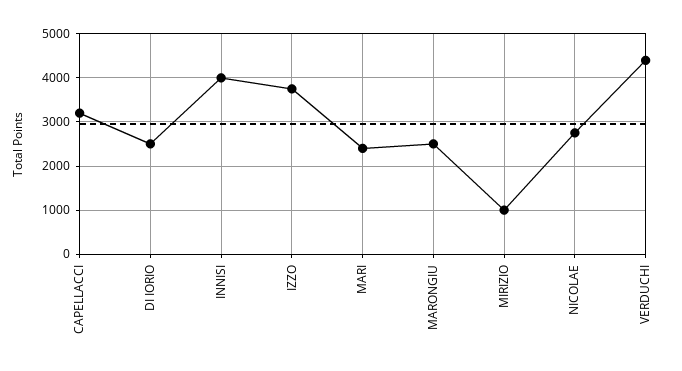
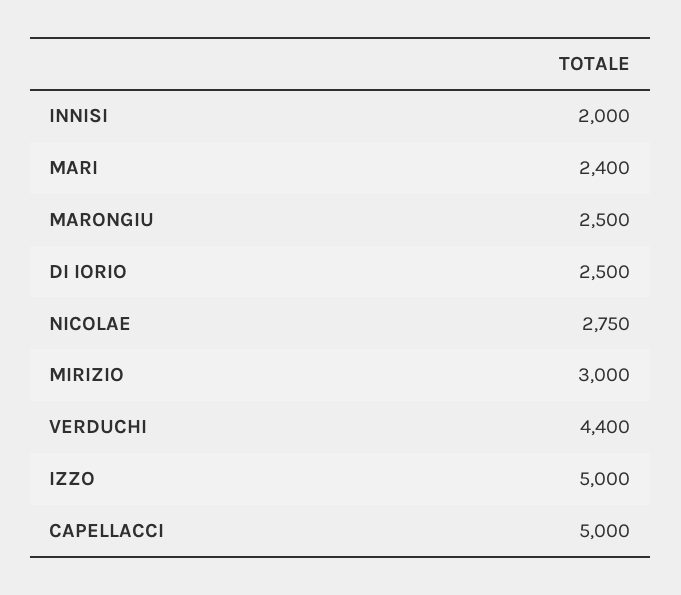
CAPELLACCI: 3200 -> 5000
INNISI: 4000 -> 2000
IZZO: 3800 -> 5000
MIRIZIO: 1000 -> 3000

